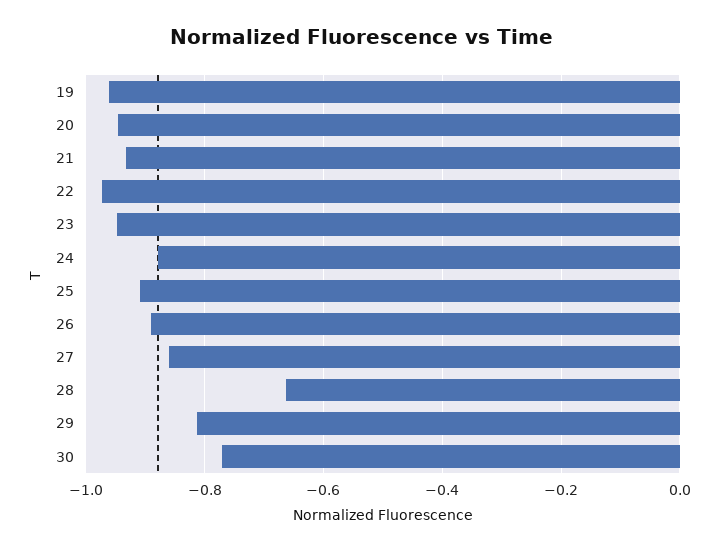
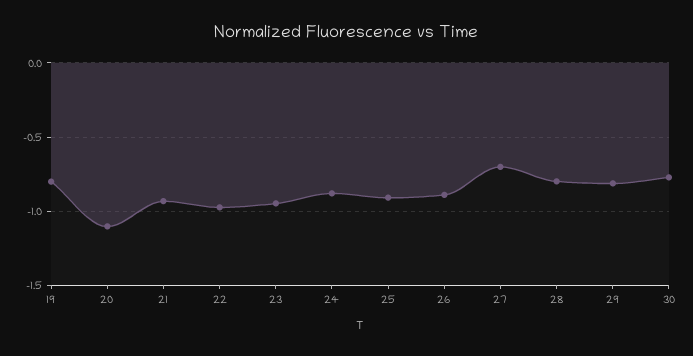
19: -0.96 -> -0.8
20: -0.94 -> -1.1
27: -0.86 -> -0.7
28: -0.66 -> -0.8

